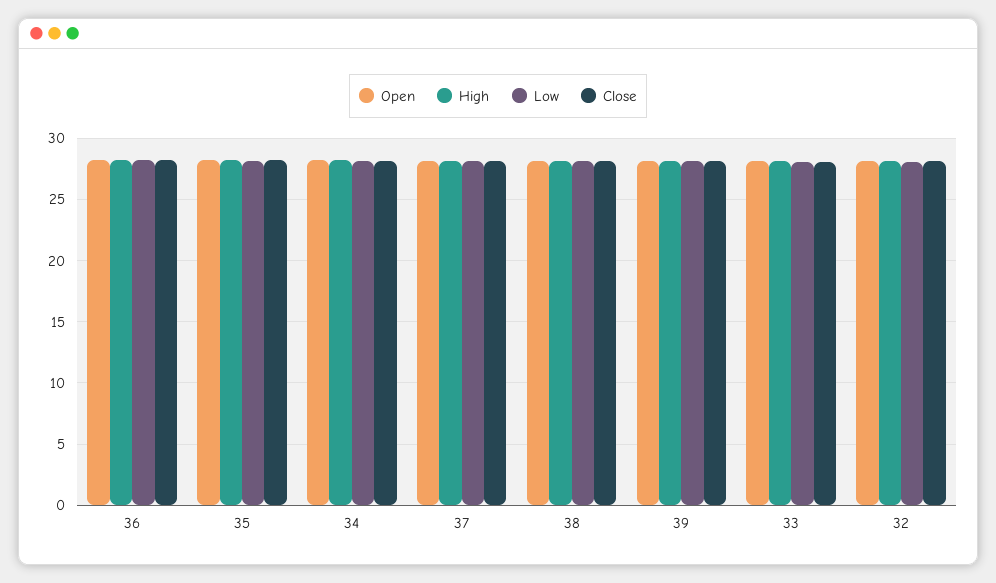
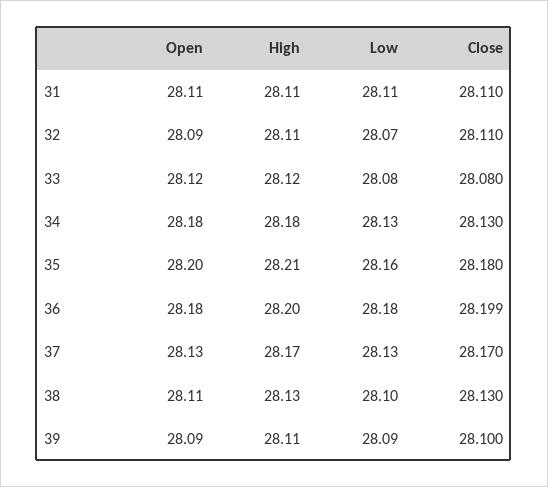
Open, 31: none -> 28.11
High, 31: none -> 28.11
Low, 31: none -> 28.11
Close, 31: none -> 28.11

